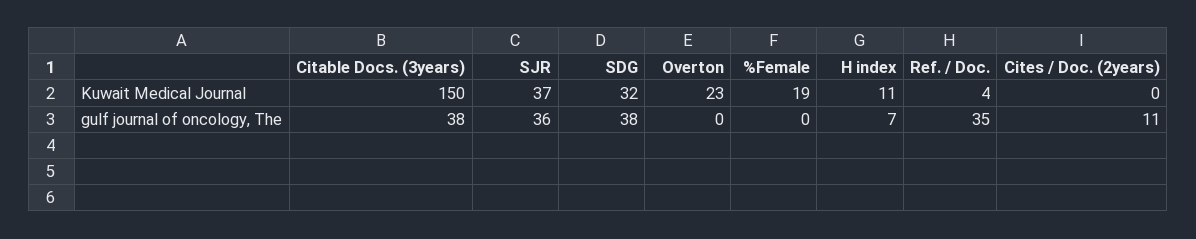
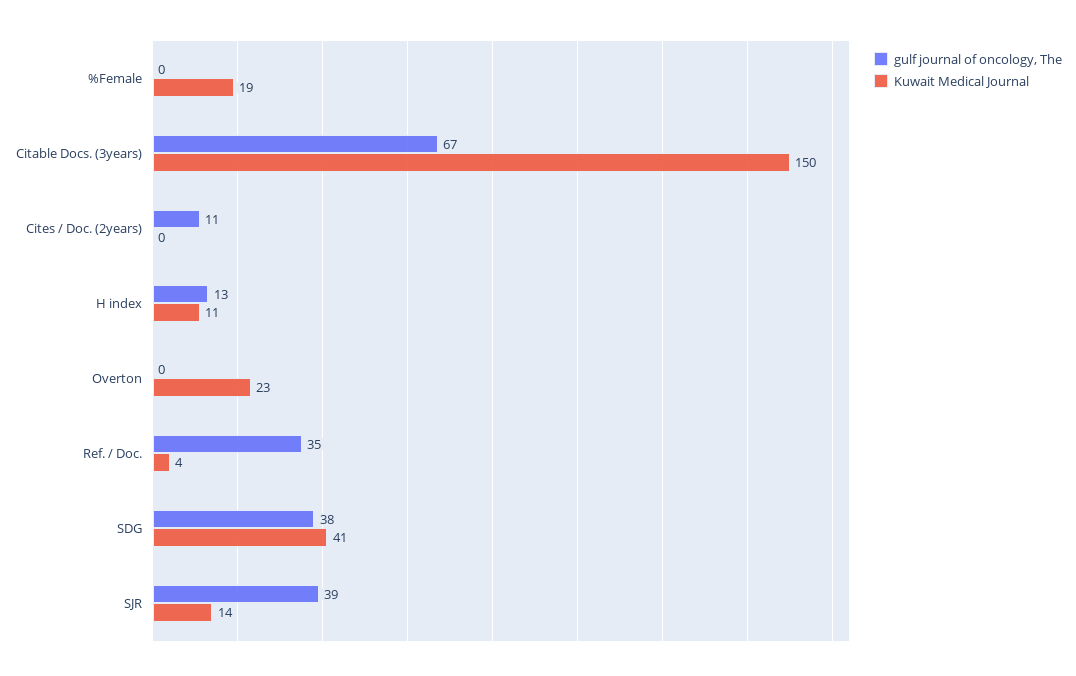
Kuwait Medical Journal, SJR: 37 -> 14
Kuwait Medical Journal, SDG: 32 -> 41
gulf journal of oncology, The, Citable Docs. (3years): 38 -> 67
gulf journal of oncology, The, SJR: 36 -> 39
gulf journal of oncology, The, H index: 7 -> 13

